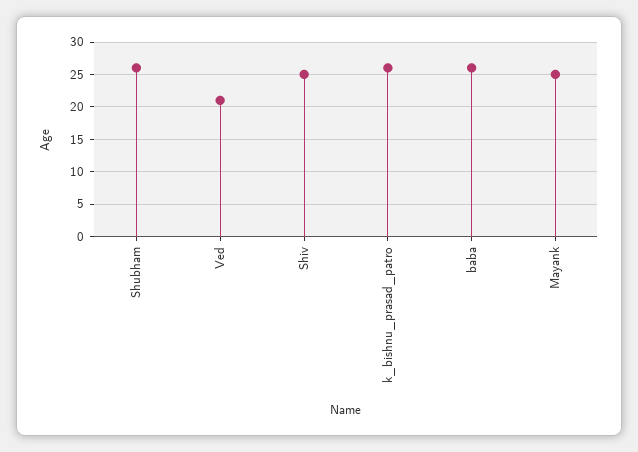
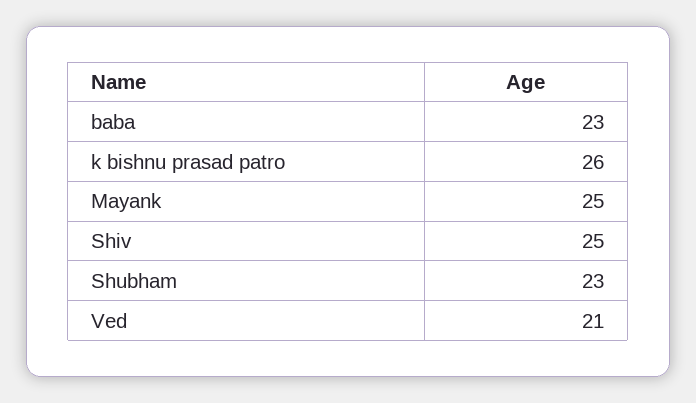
Shubham: 26 -> 23
baba: 26 -> 23

